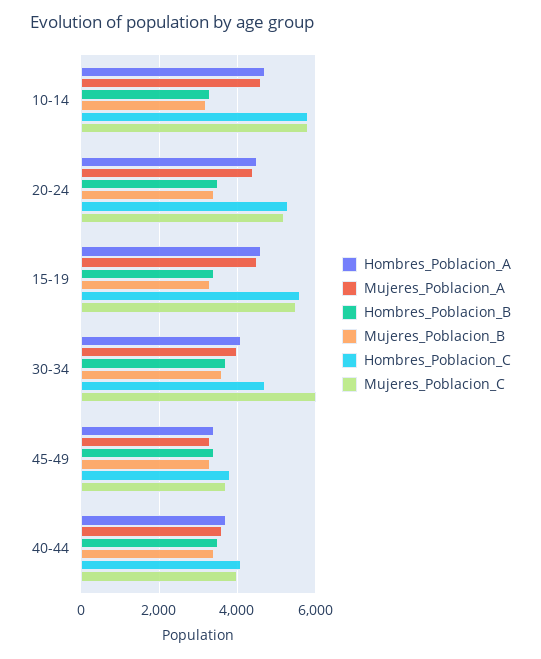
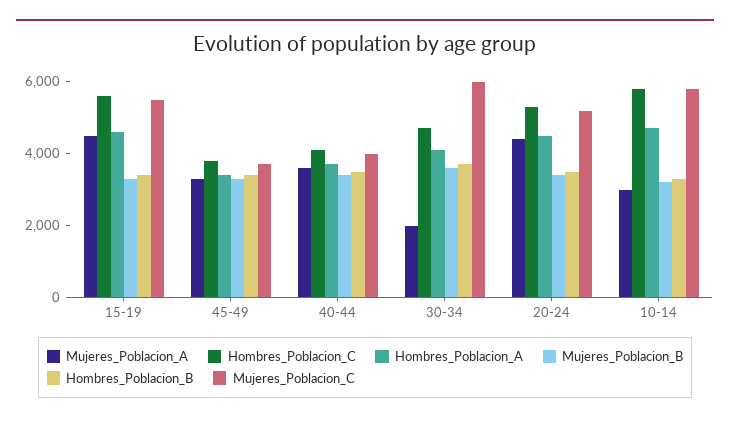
Mujeres_Poblacion_A, 10-14: 4600 -> 3000
Mujeres_Poblacion_A, 30-34: 4000 -> 2000

